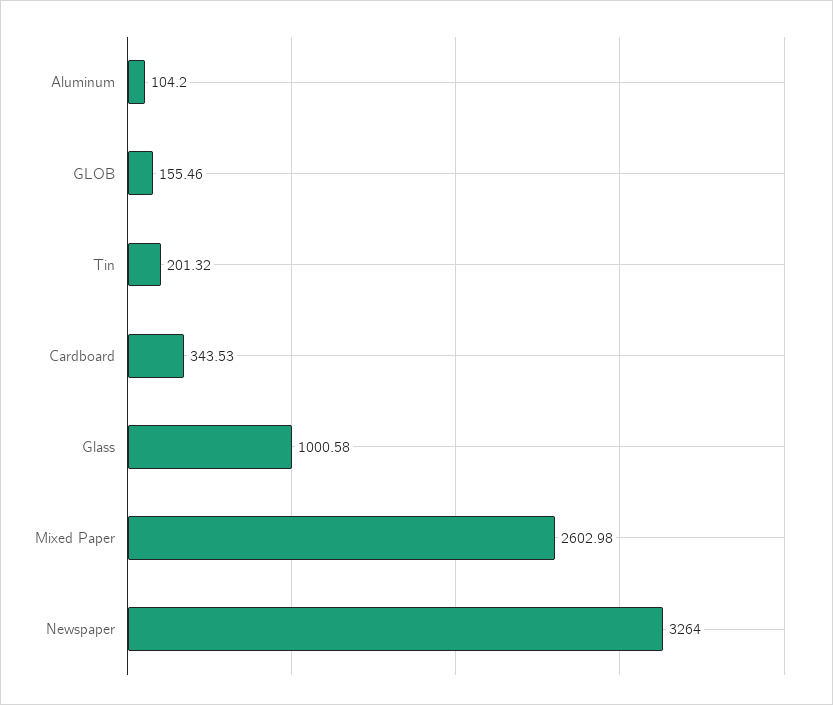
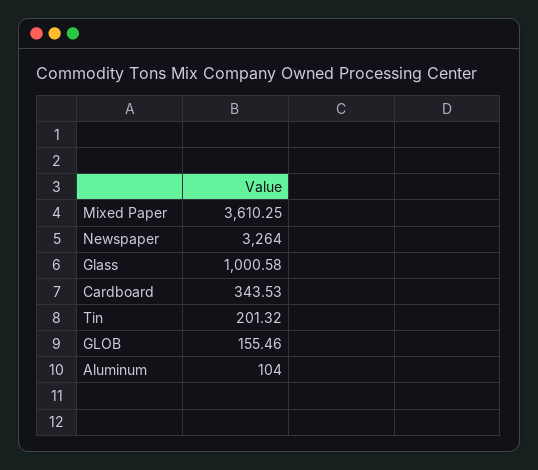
Aluminum: 104.2 -> 104
Mixed Paper: 2602.98 -> 3610.25

